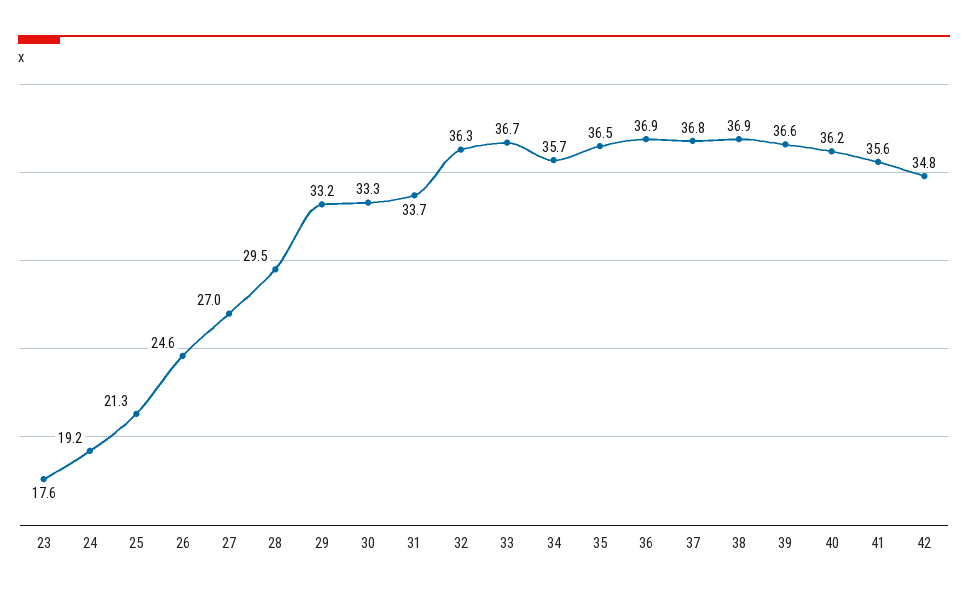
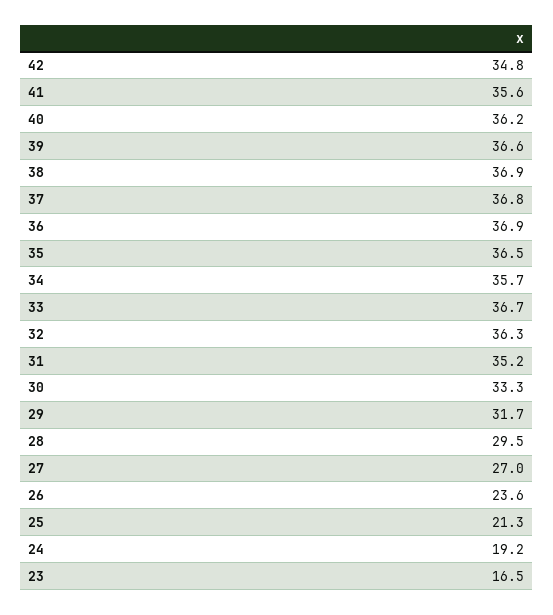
23: 17.6 -> 16.5
26: 24.6 -> 23.6
29: 33.2 -> 31.7
31: 33.7 -> 35.2

